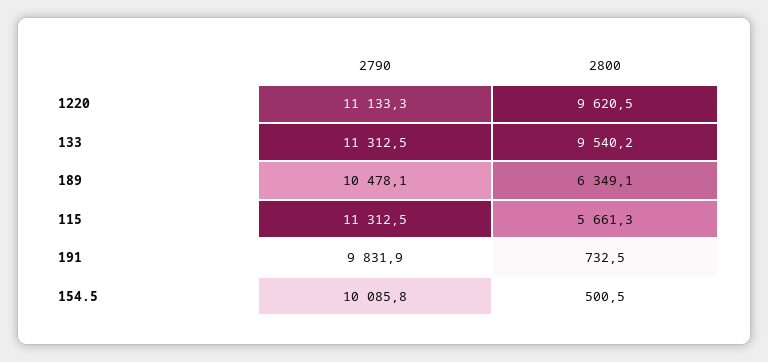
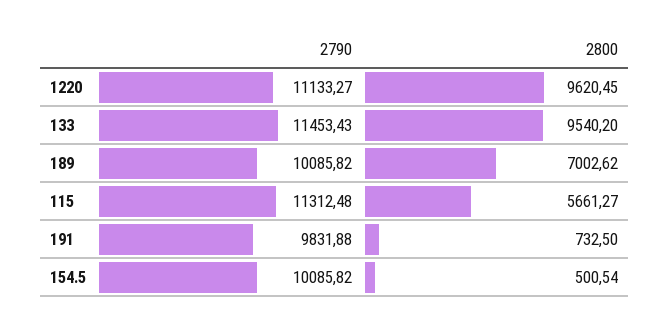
2790, 133: 11312.5 -> 11453.43
2790, 189: 10478.1 -> 10085.82
2800, 189: 6349.1 -> 7002.62

